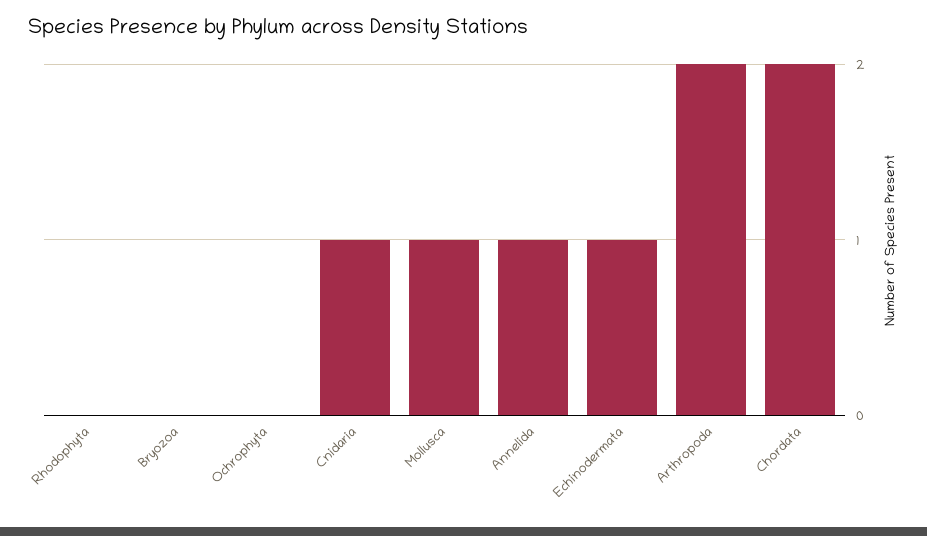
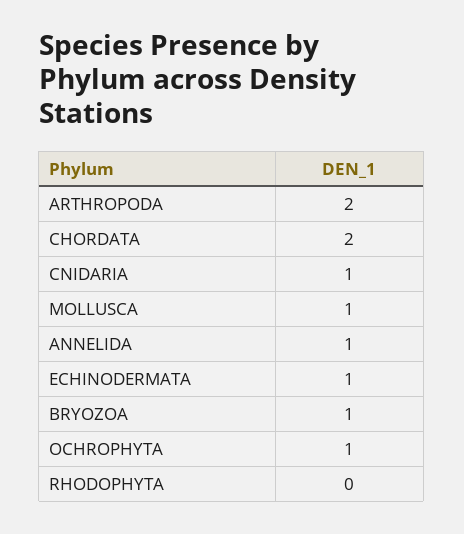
Bryozoa: 0 -> 1
Ochrophyta: 0 -> 1

